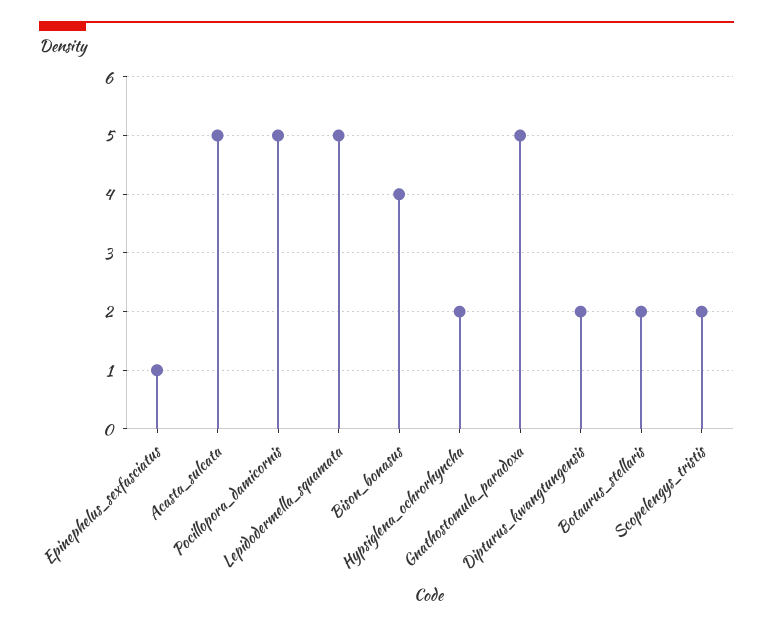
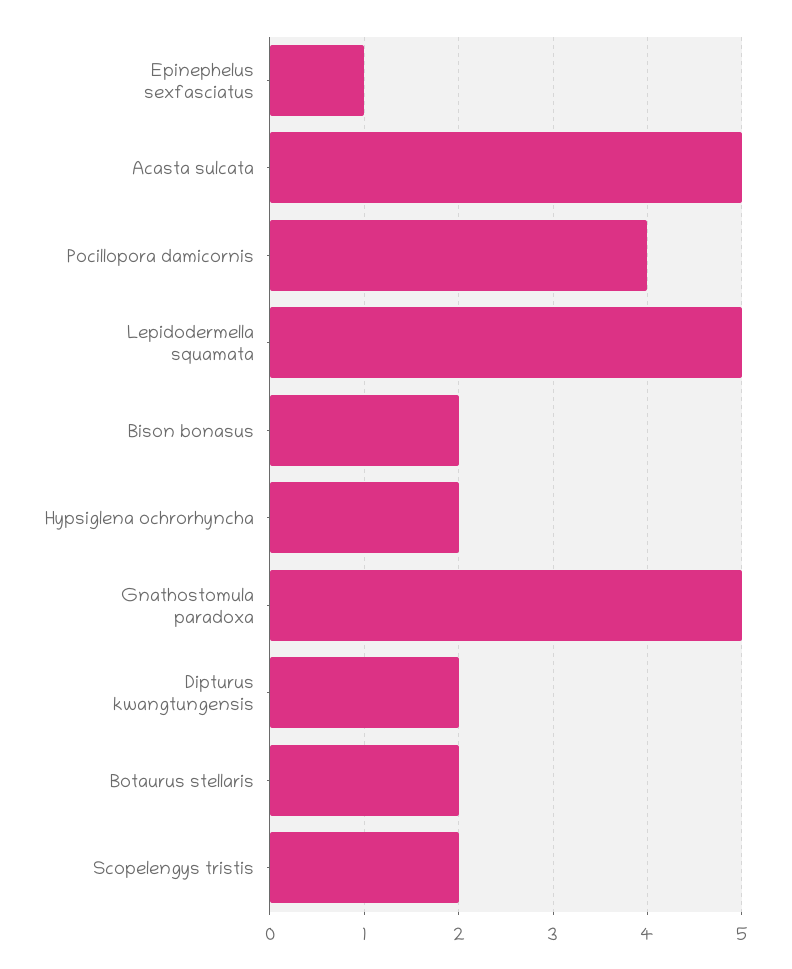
Pocillopora_damicornis: 5 -> 4
Bison_bonasus: 4 -> 2

